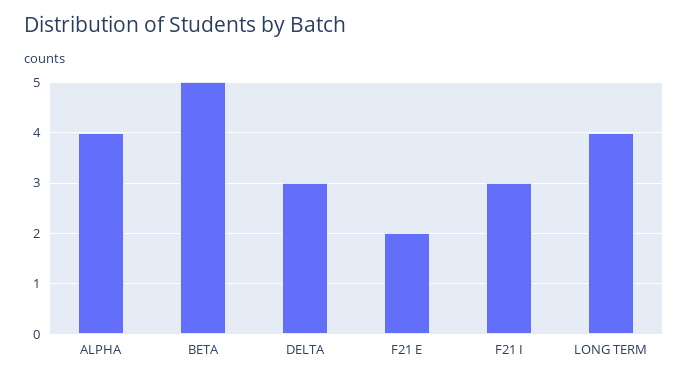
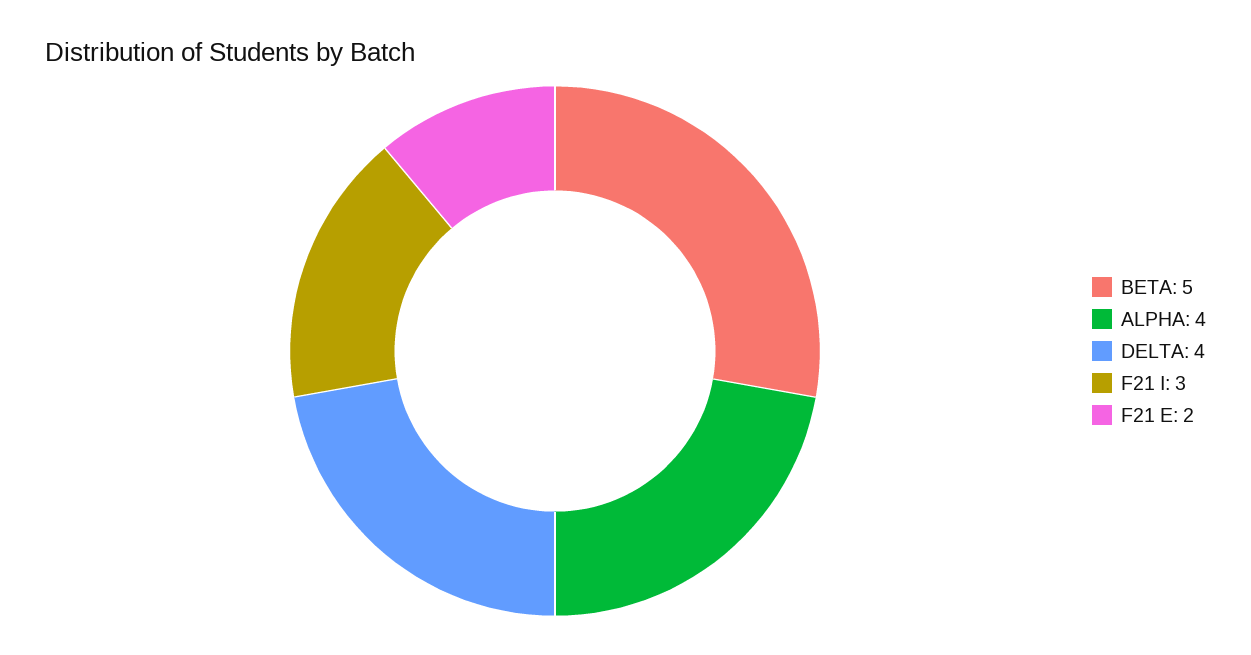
DELTA: 3 -> 4
LONG TERM: 4 -> none

